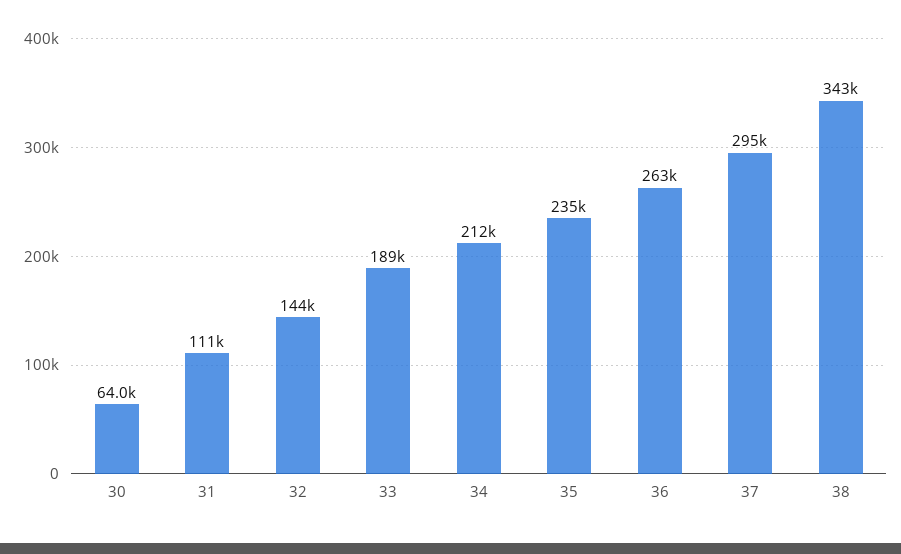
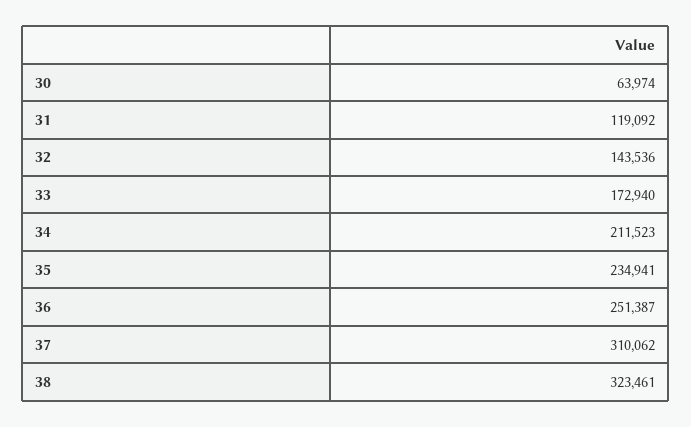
31: 111000 -> 119092
33: 189000 -> 172940
36: 263000 -> 251387
37: 295000 -> 310062
38: 343000 -> 323461

